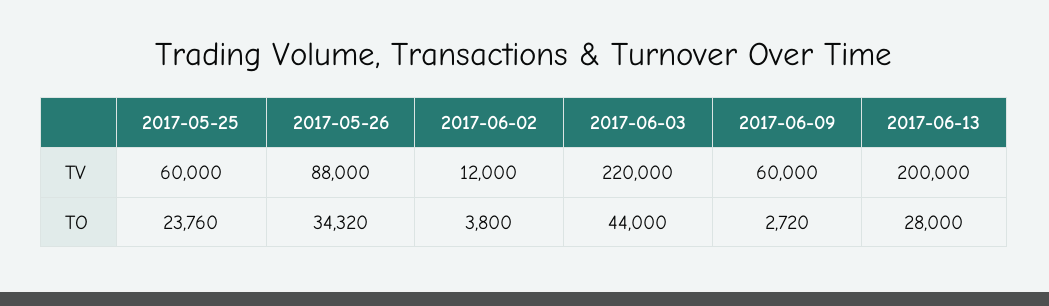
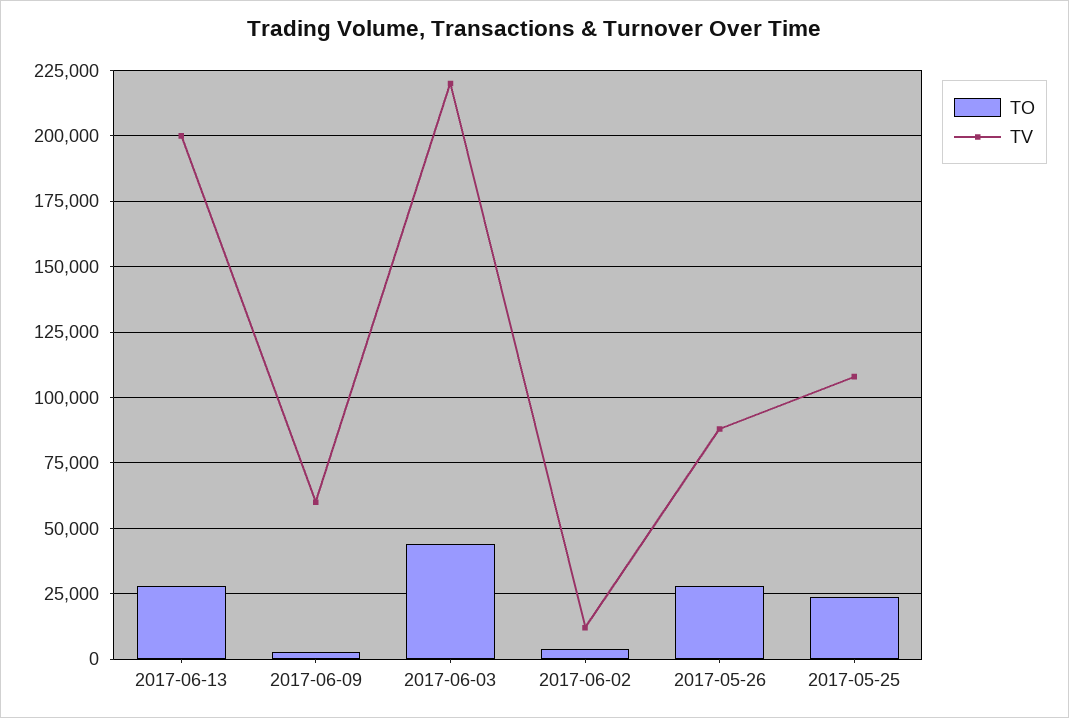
TV, 2017-05-25: 60000 -> 107500
TO, 2017-05-26: 34320 -> 27500

